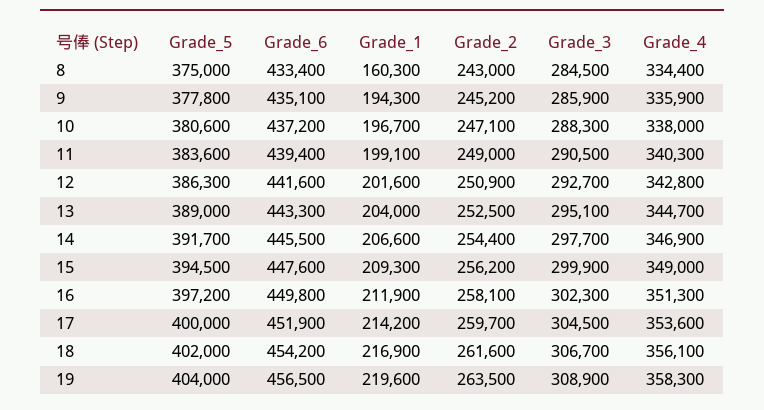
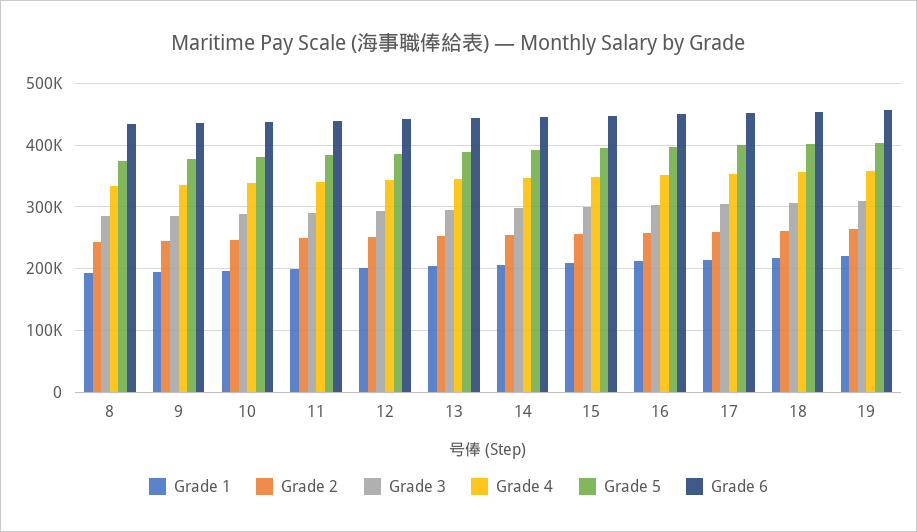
Grade_1, 8: 160300 -> 190000

